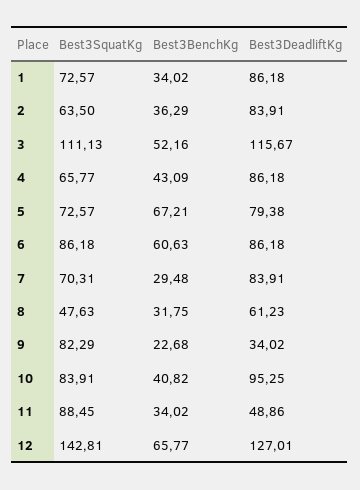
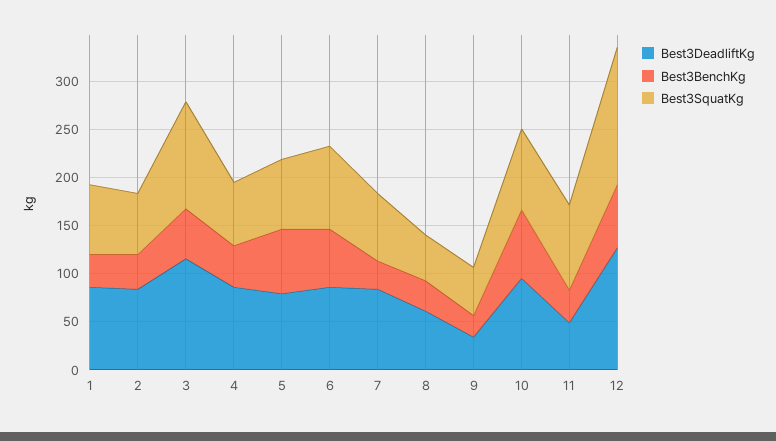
Best3SquatKg, 9: 82.29 -> 50
Best3BenchKg, 10: 40.82 -> 70

